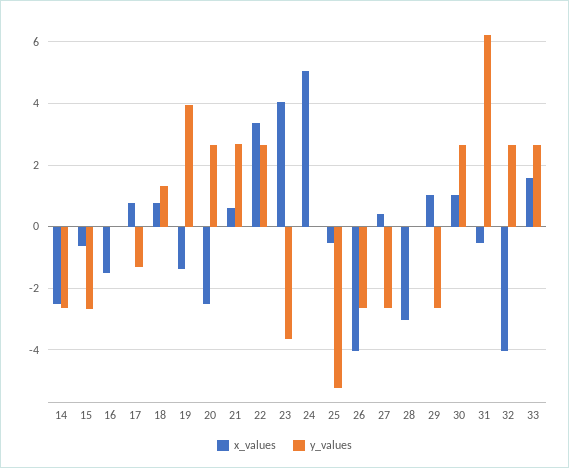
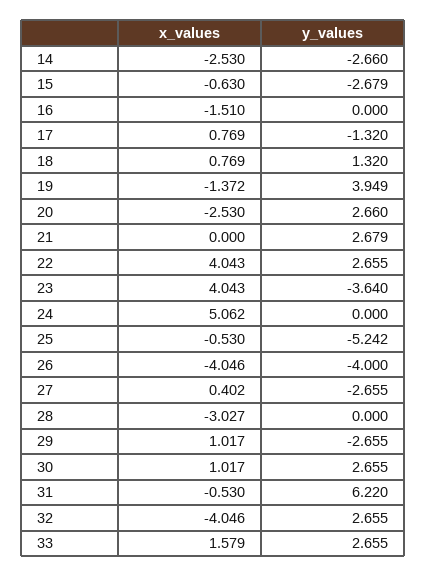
x_values, 21: 0.6 -> 0
x_values, 22: 3.4 -> 4.043
y_values, 26: -2.6 -> -4

